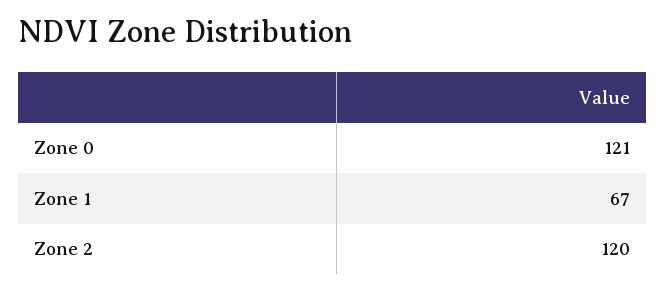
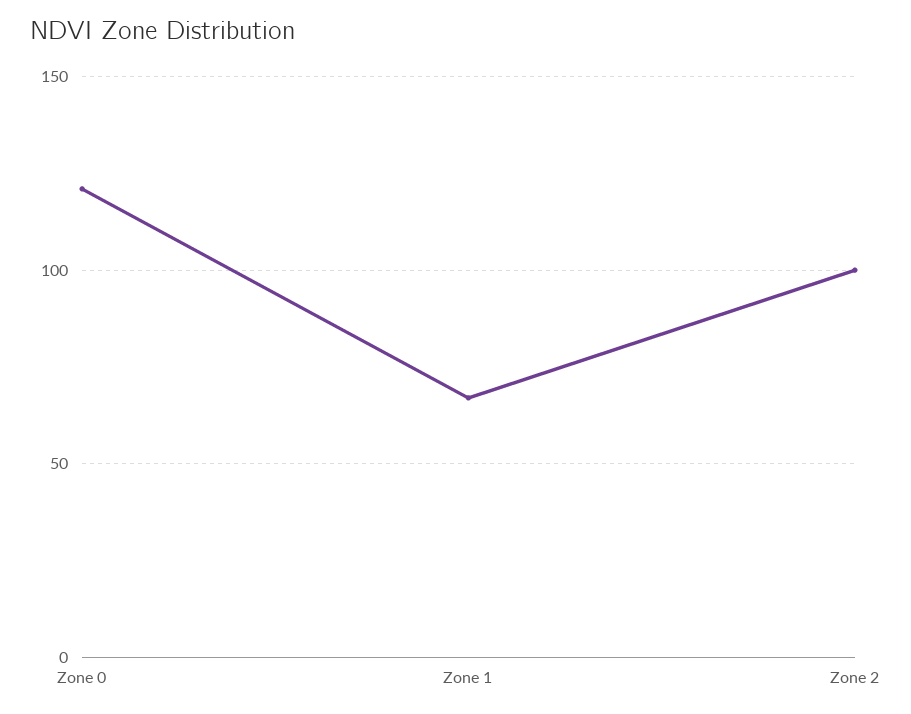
Zone 2: 120 -> 100

